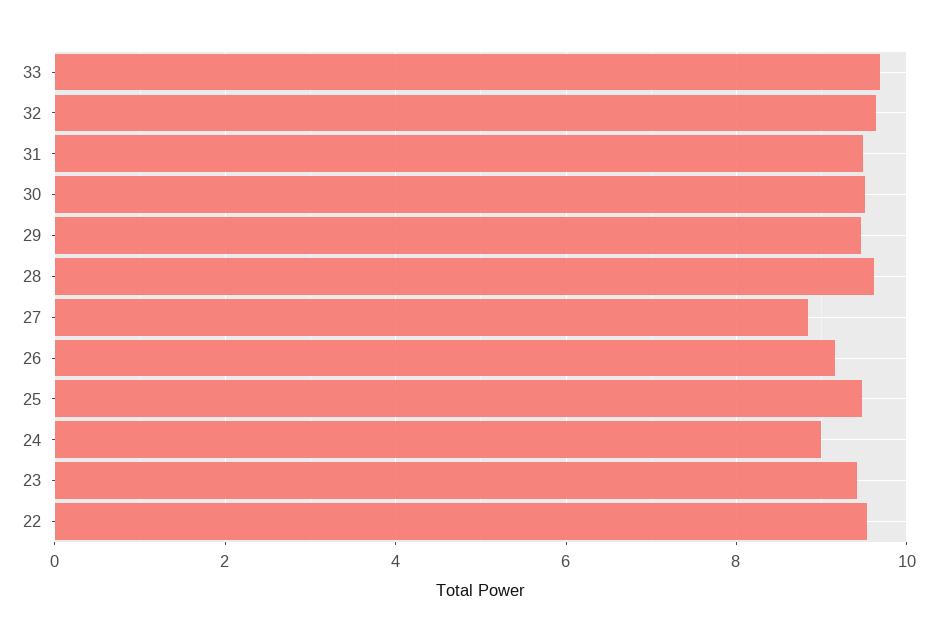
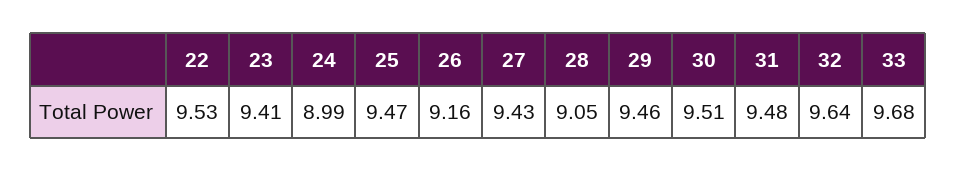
28: 9.6 -> 9.05
27: 8.8 -> 9.43

